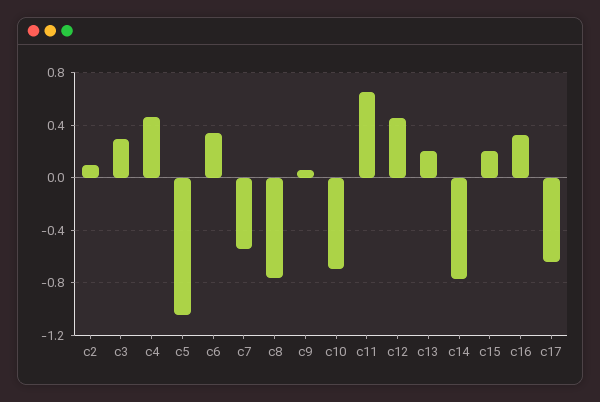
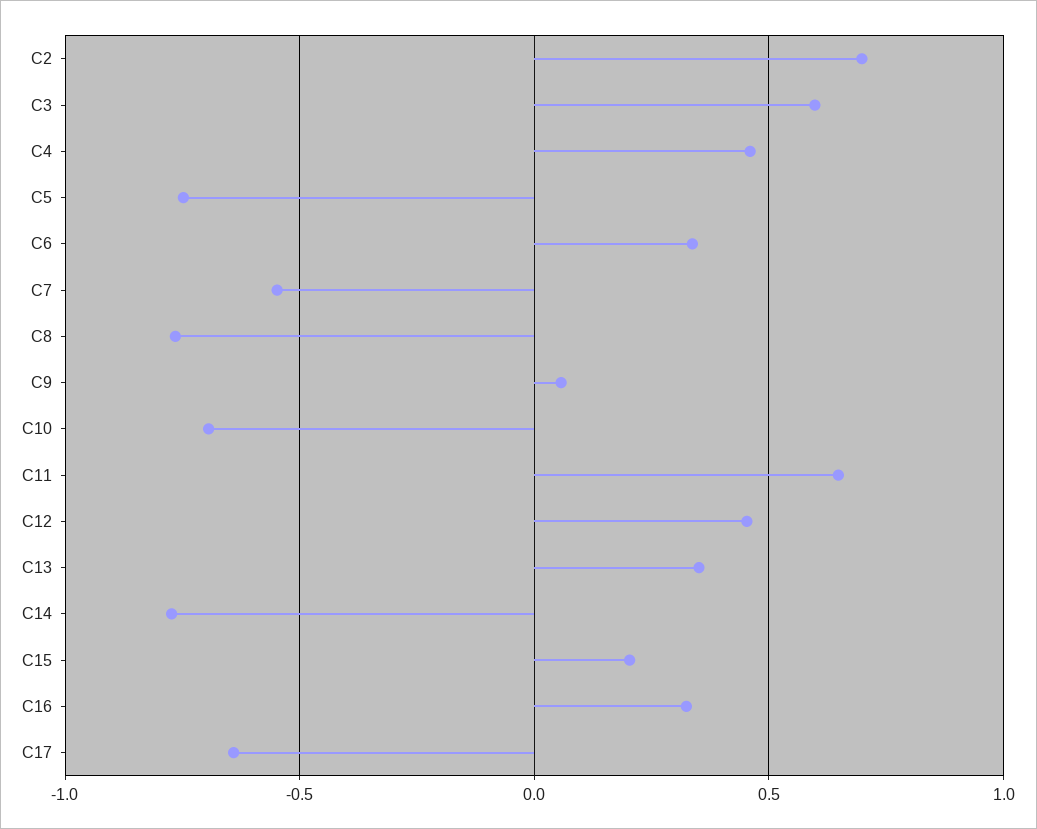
c2: 0.1 -> 0.7
c3: 0.3 -> 0.6
c5: -1.05 -> -0.75
c13: 0.2 -> 0.35

